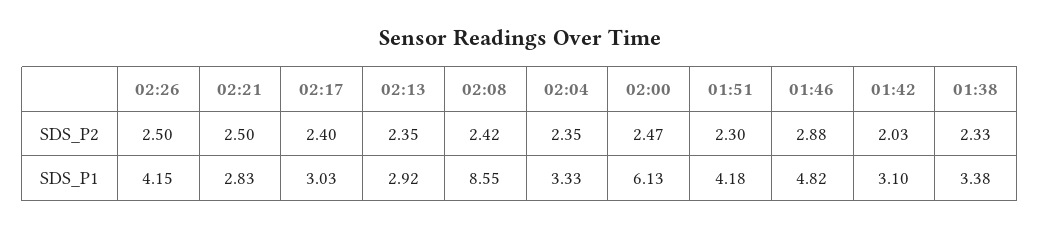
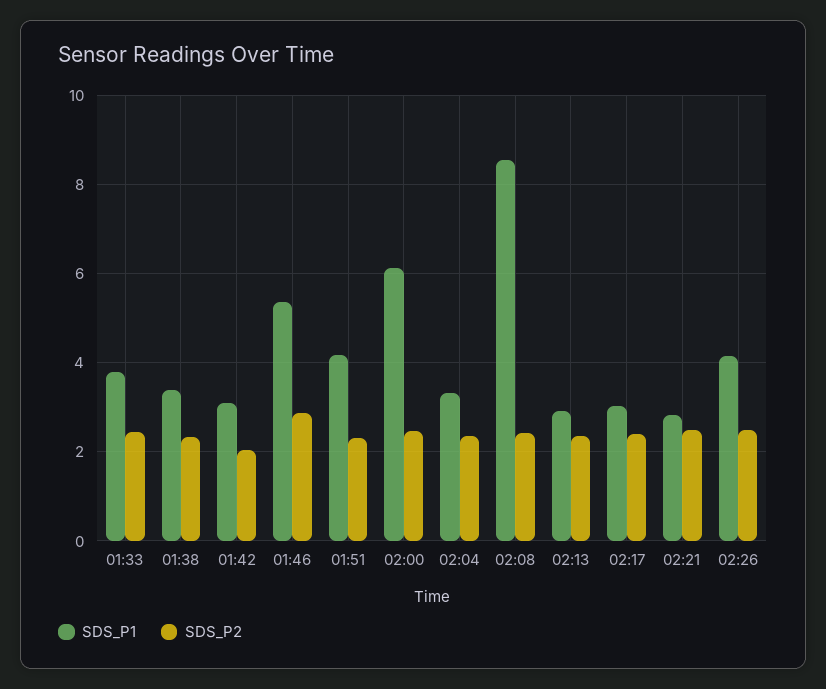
SDS_P1, 01:46: 4.82 -> 5.4
SDS_P1, 01:33: none -> 3.8
SDS_P2, 01:33: none -> 2.4

